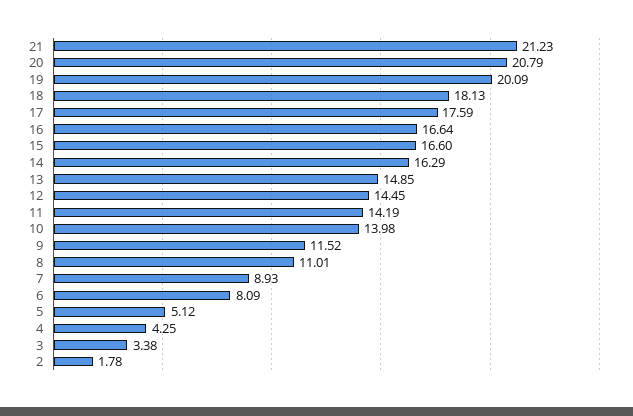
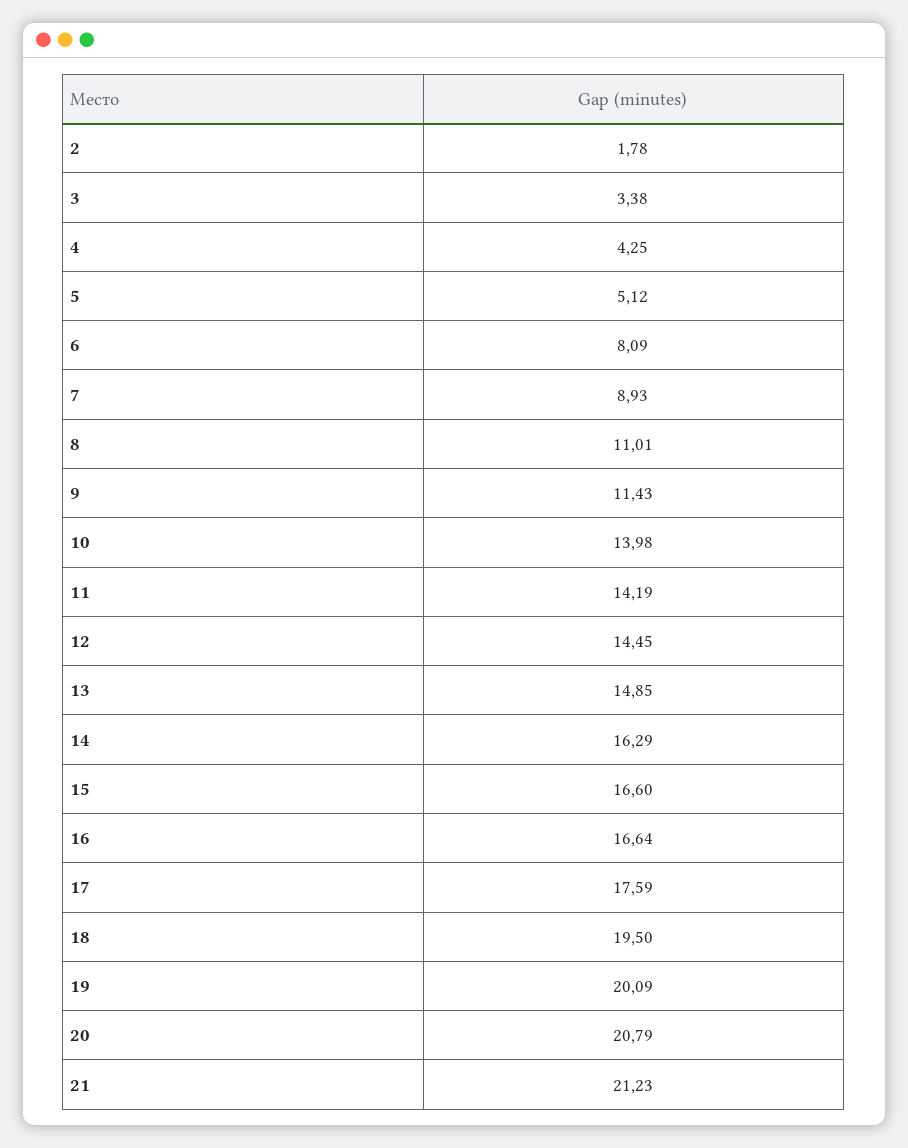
18: 18.13 -> 19.5
9: 11.52 -> 11.43

